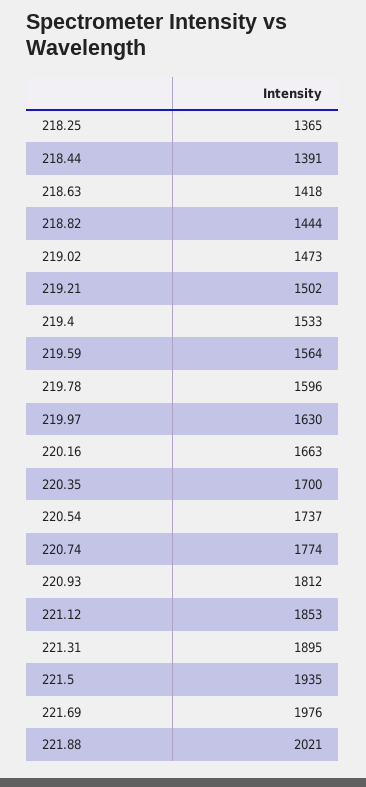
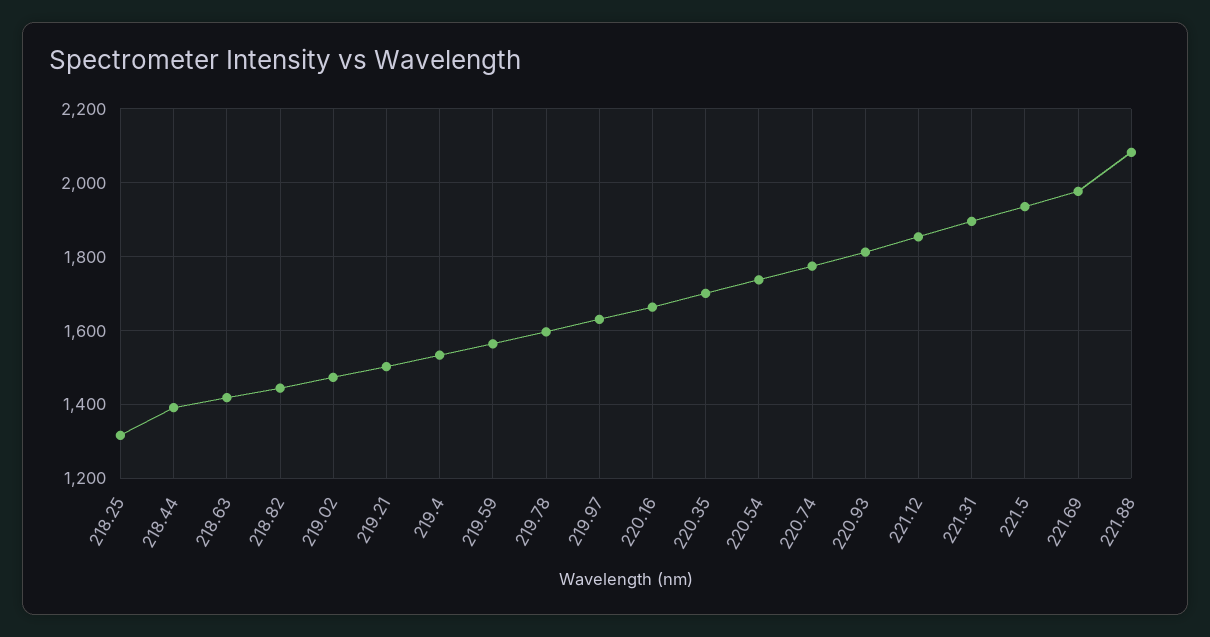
218.25: 1365 -> 1320
221.88: 2021 -> 2080

